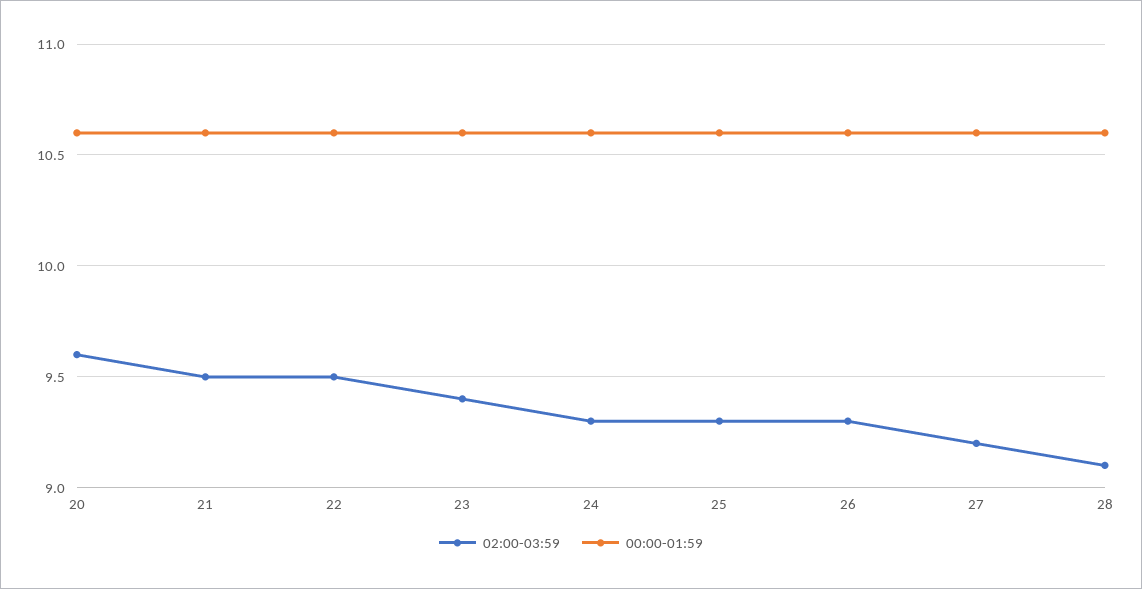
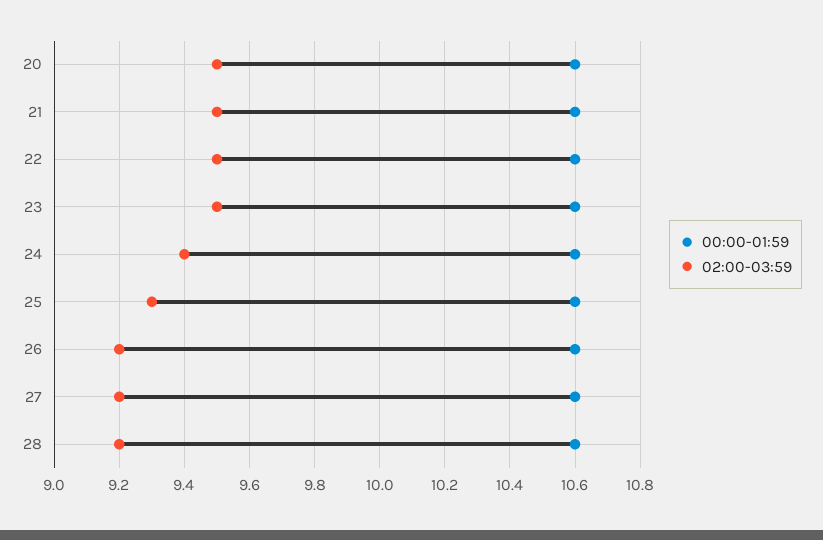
02:00-03:59, 20: 9.6 -> 9.5
02:00-03:59, 23: 9.4 -> 9.5
02:00-03:59, 24: 9.3 -> 9.4
02:00-03:59, 26: 9.3 -> 9.2
02:00-03:59, 28: 9.1 -> 9.2

